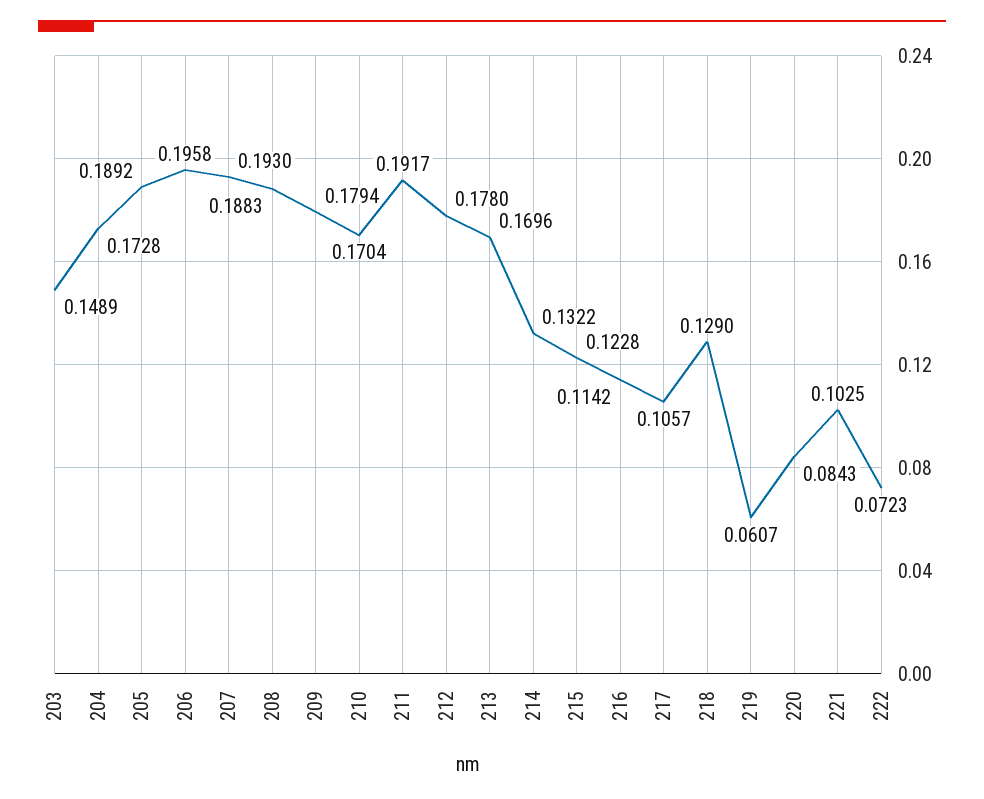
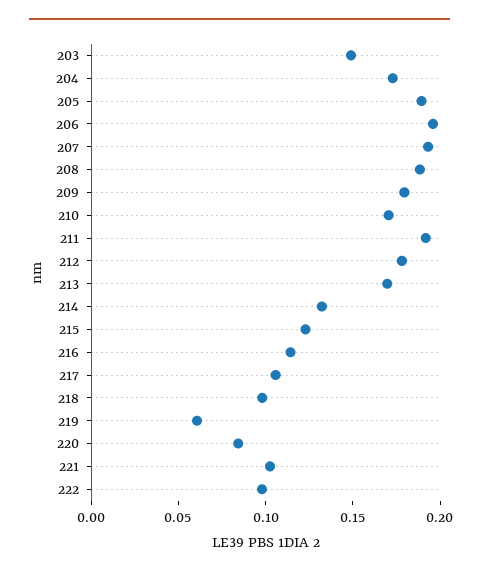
218: 0.129 -> 0.1
222: 0.0723 -> 0.1

